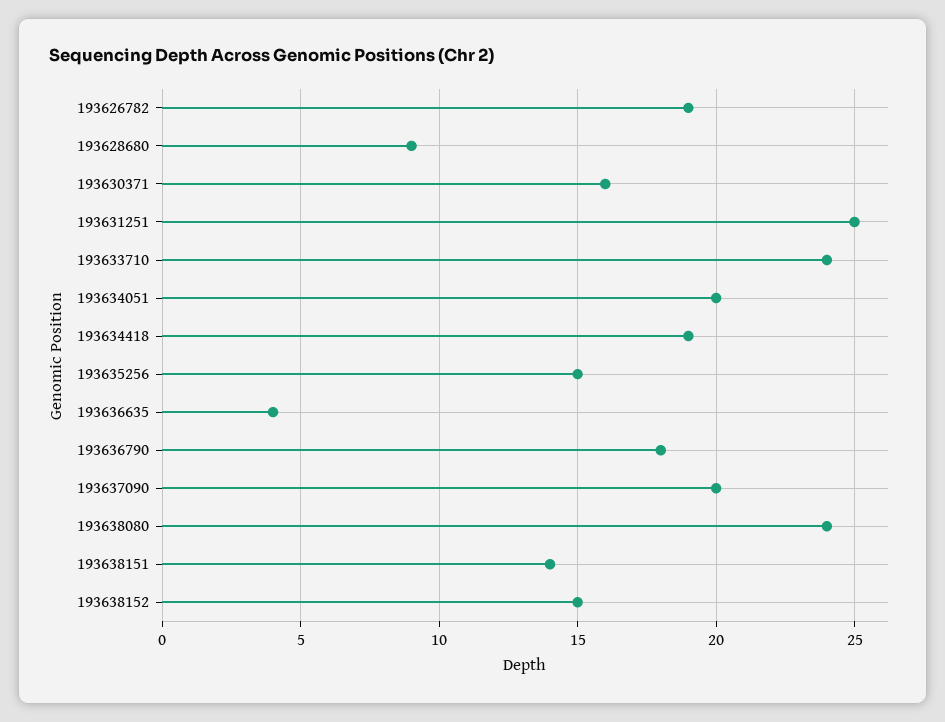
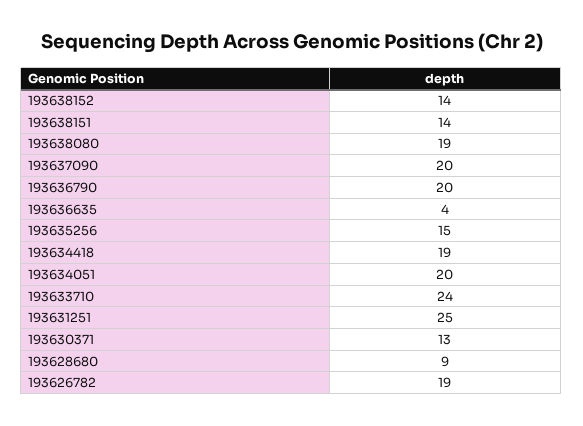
193630371: 16 -> 13
193636790: 18 -> 20
193638080: 24 -> 19
193638152: 15 -> 14

